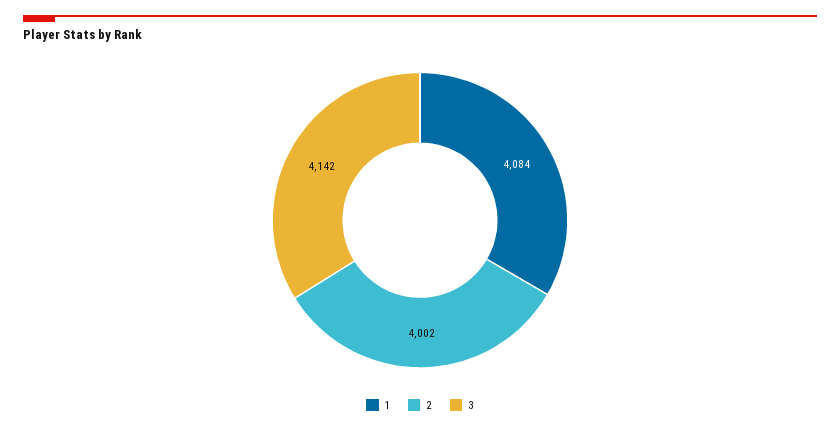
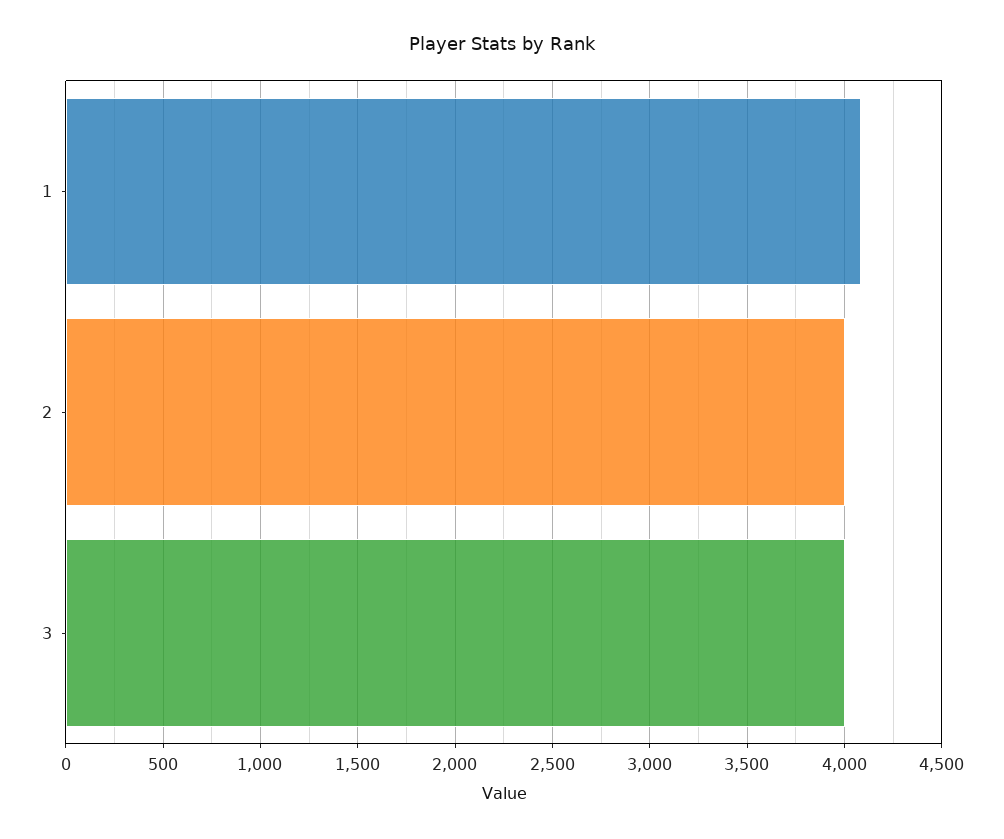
3: 4142 -> 4000

